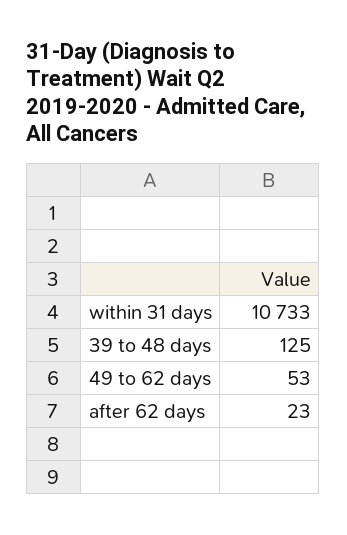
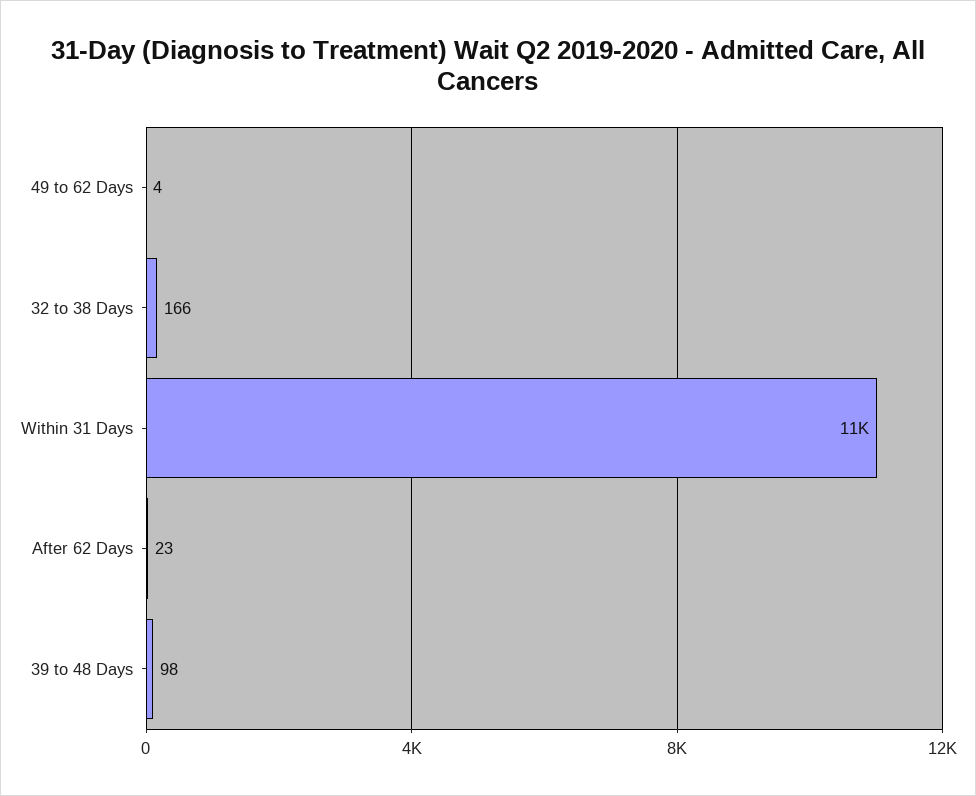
39 to 48 days: 125 -> 98
49 to 62 days: 53 -> 4
32 to 38 Days: none -> 166

